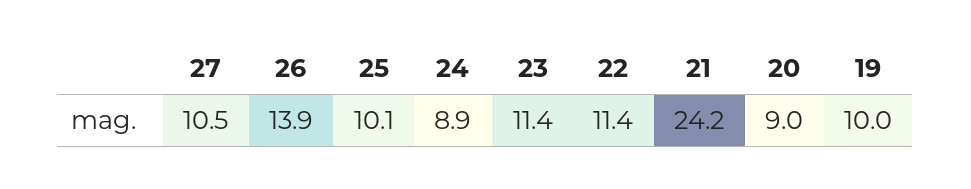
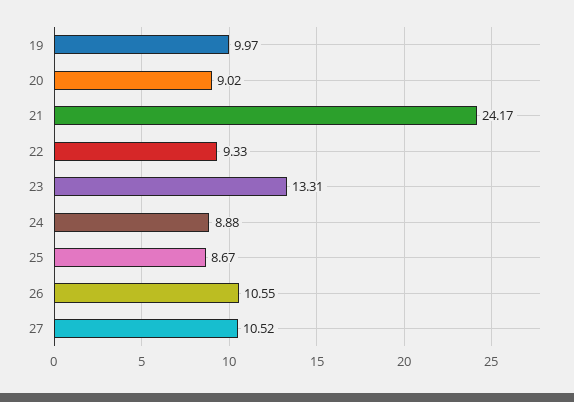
26: 13.9 -> 10.55
25: 10.1 -> 8.67
23: 11.4 -> 13.31
22: 11.4 -> 9.33

